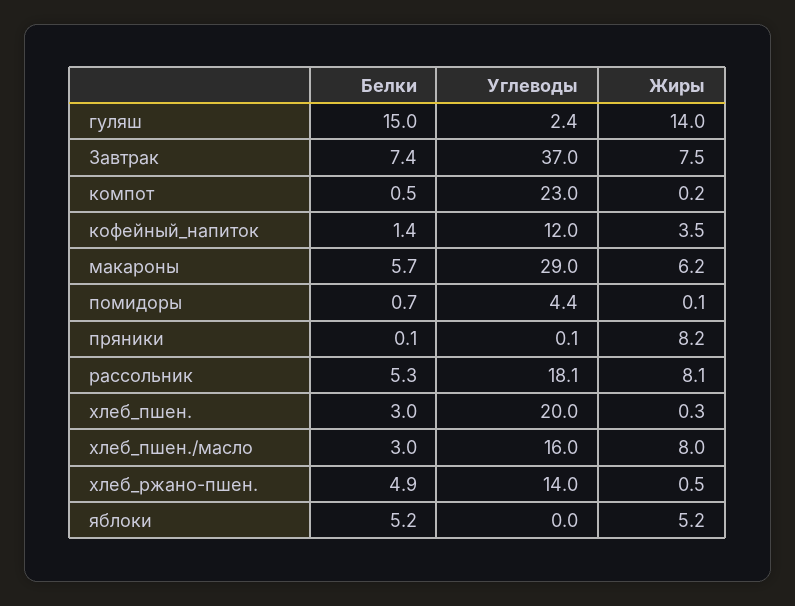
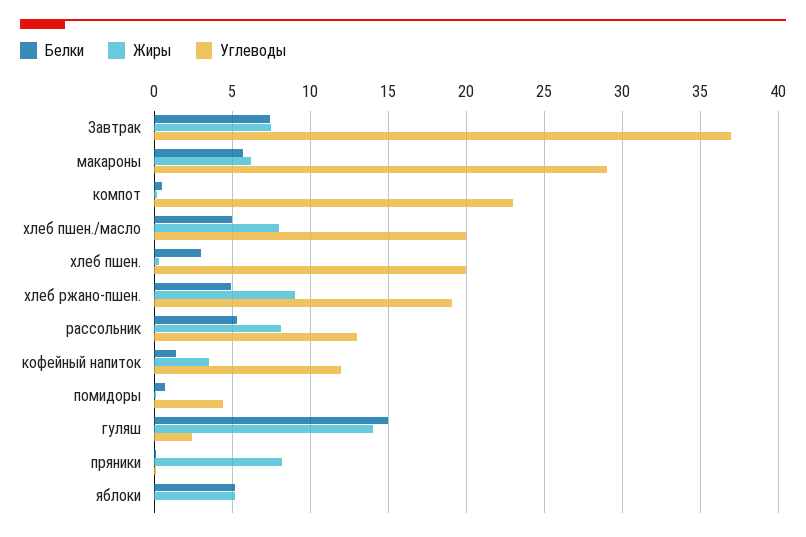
Углеводы, рассольник: 18.1 -> 13
Белки, хлеб_пшен./масло: 3 -> 5
Углеводы, хлеб_пшен./масло: 16 -> 20
Углеводы, хлеб_ржано-пшен.: 14 -> 19
Жиры, хлеб_ржано-пшен.: 0.5 -> 9

